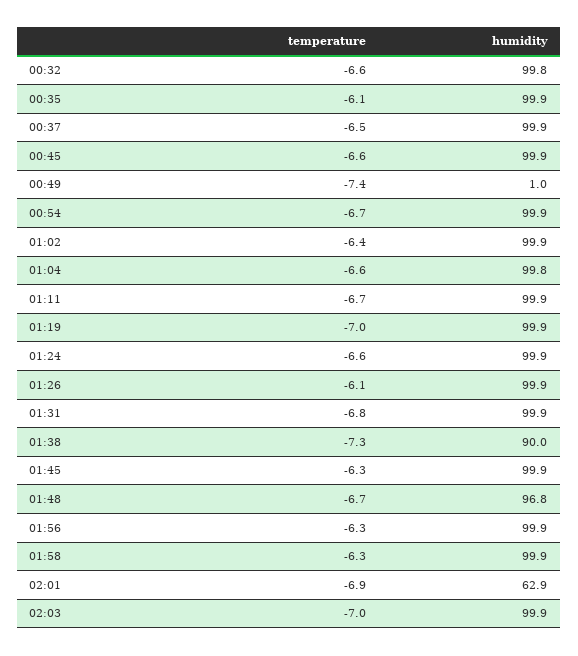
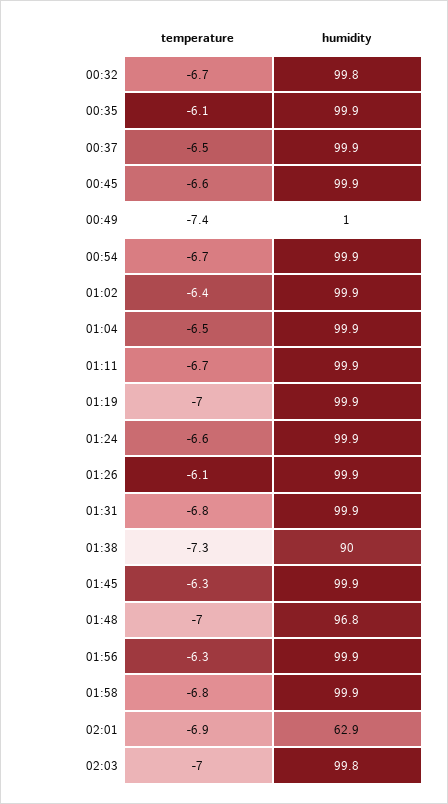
temperature, 00:32: -6.6 -> -6.7
temperature, 01:04: -6.6 -> -6.5
humidity, 01:04: 99.8 -> 99.9
temperature, 01:48: -6.7 -> -7
temperature, 01:58: -6.3 -> -6.8
humidity, 02:03: 99.9 -> 99.8

